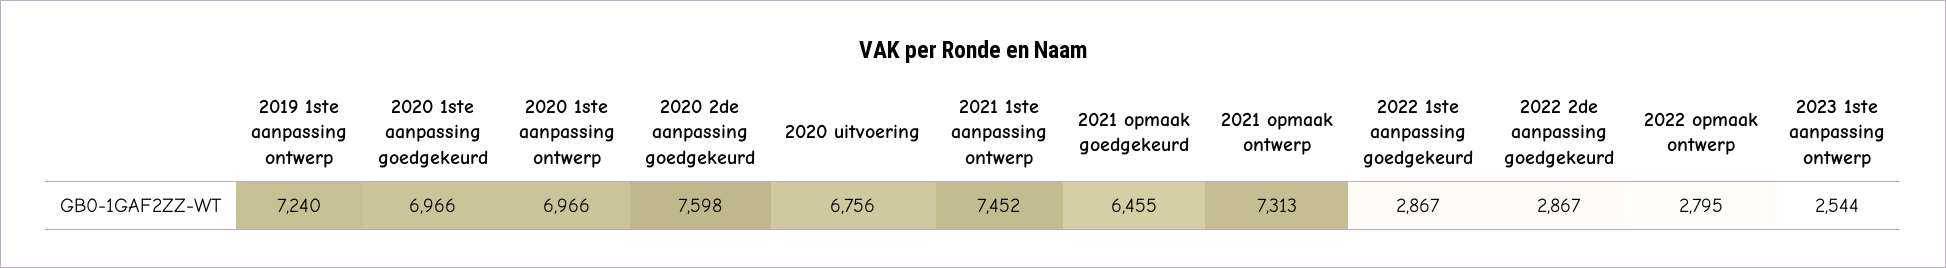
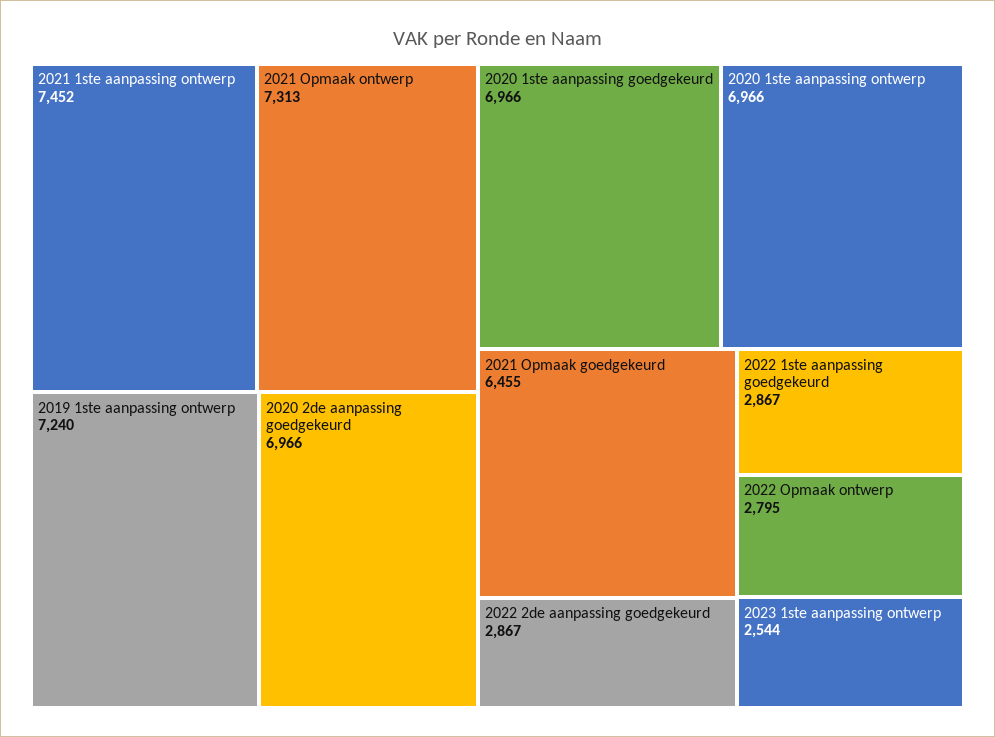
2020 2de aanpassing goedgekeurd: 7598 -> 6966
2020 uitvoering: 6756 -> none

